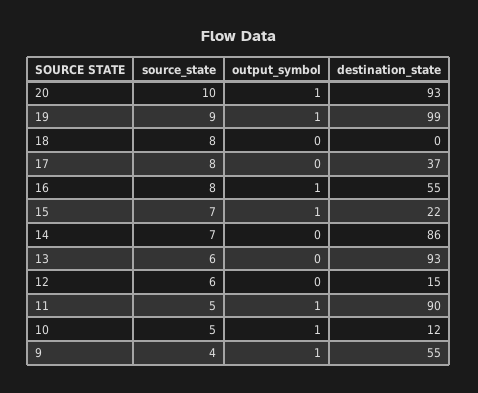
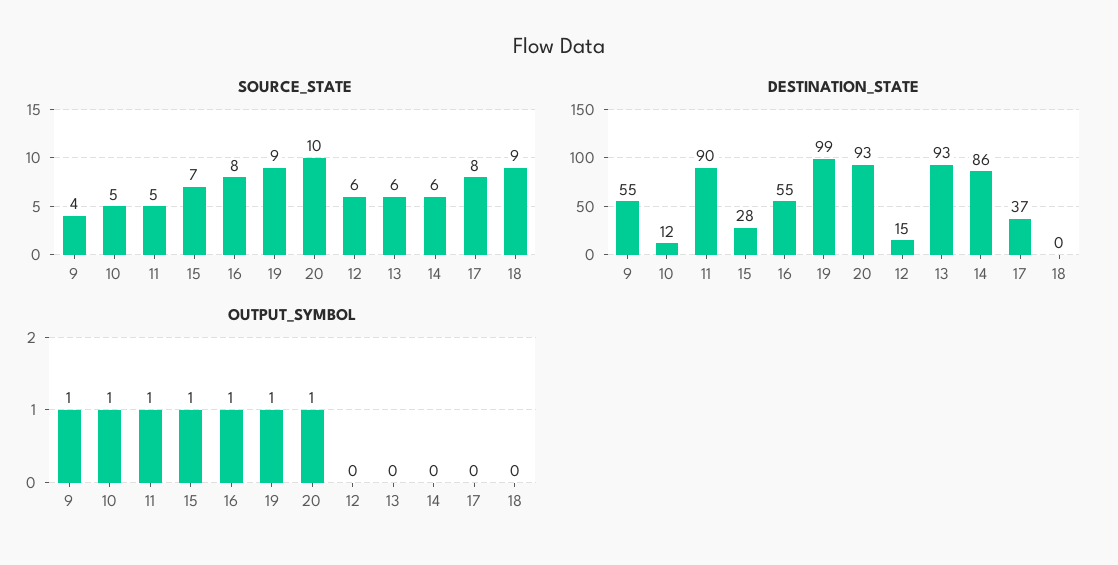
source_state, 18: 8 -> 9
destination_state, 15: 22 -> 28
source_state, 14: 7 -> 6

